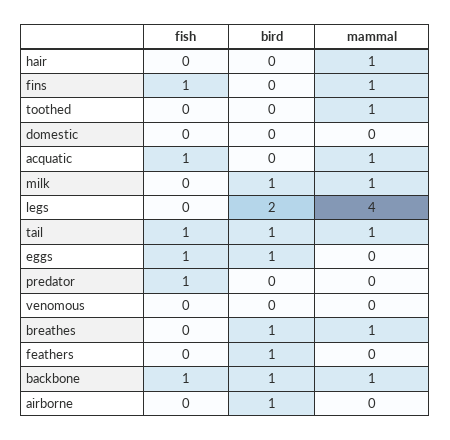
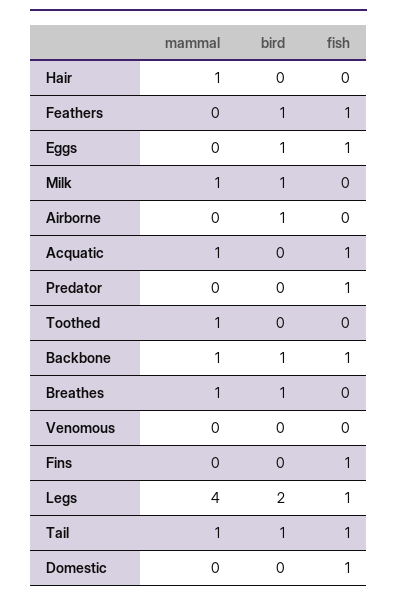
mammal, fins: 1 -> 0
fish, domestic: 0 -> 1
fish, legs: 0 -> 1
fish, feathers: 0 -> 1

